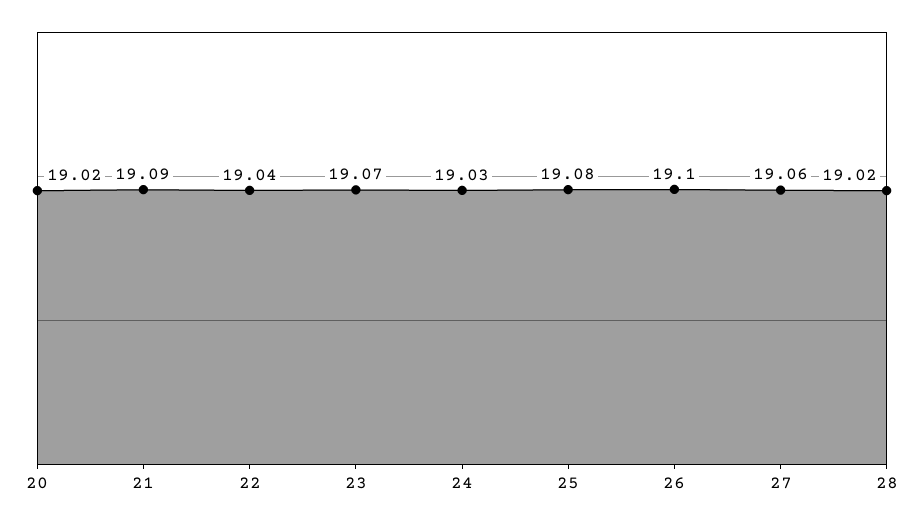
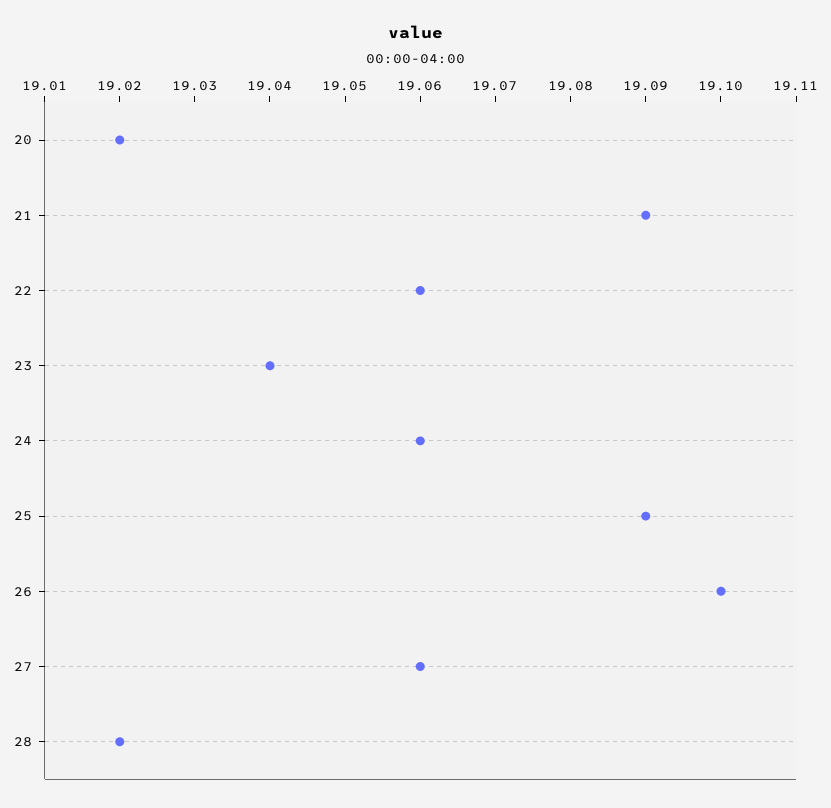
22: 19.04 -> 19.06
23: 19.07 -> 19.04
24: 19.03 -> 19.06
25: 19.08 -> 19.09

